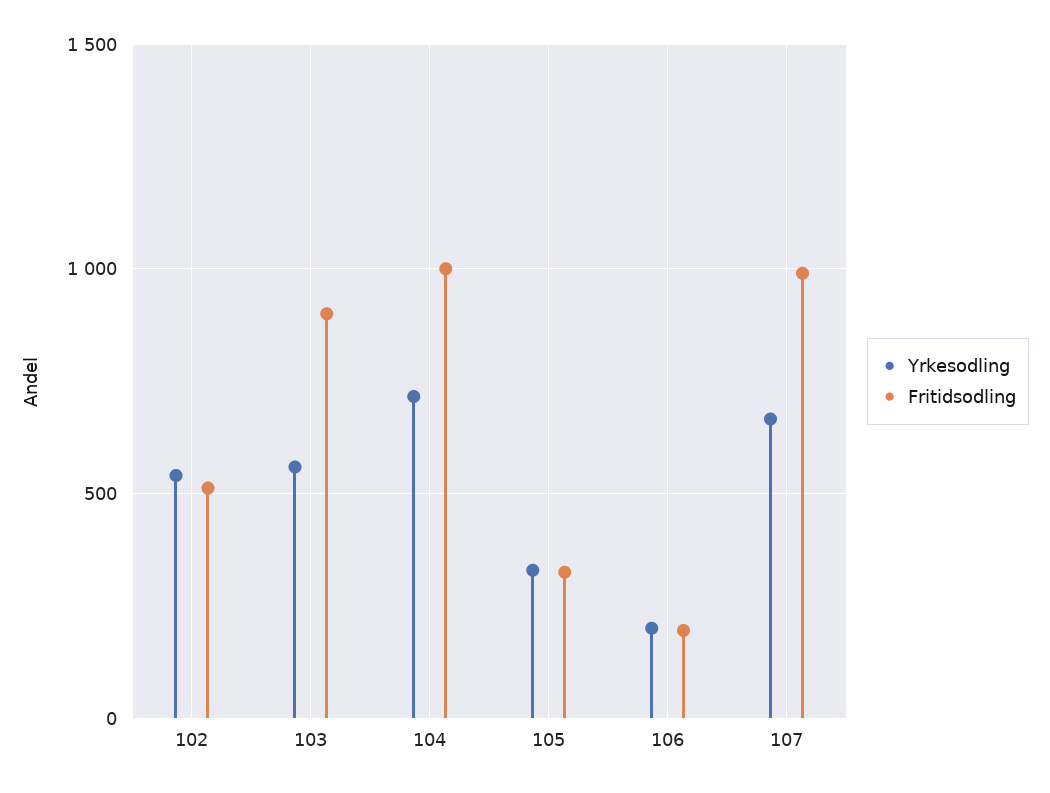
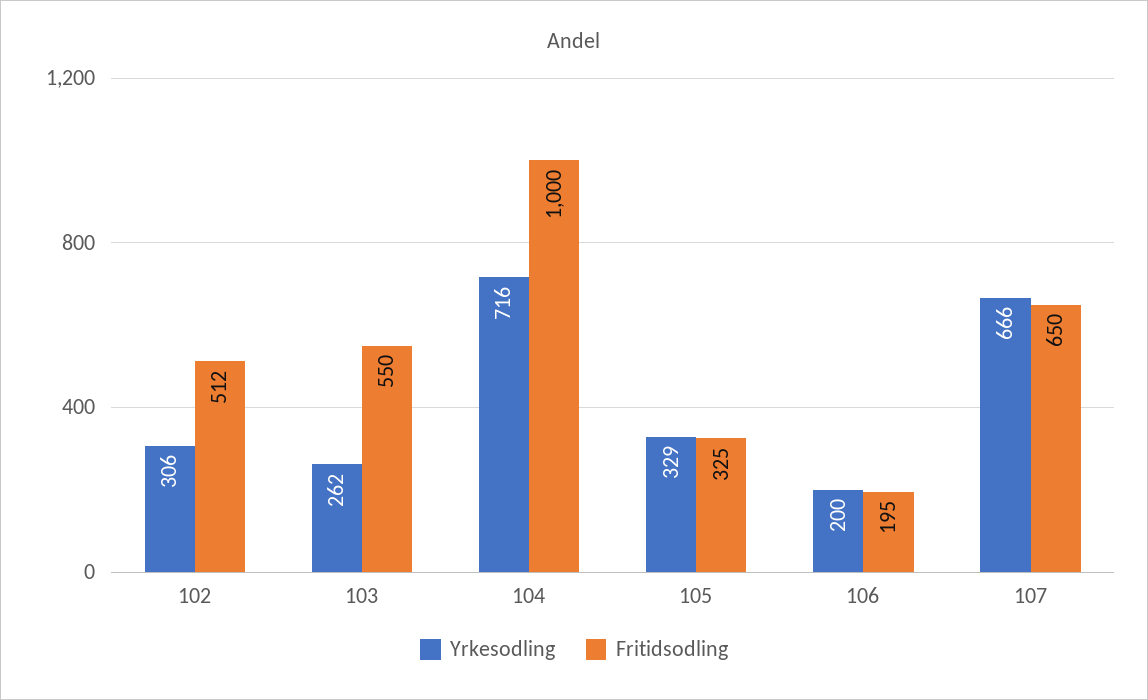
Yrkesodling, 102: 550 -> 306
Yrkesodling, 103: 550 -> 262
Fritidsodling, 103: 900 -> 550
Fritidsodling, 107: 1000 -> 650

